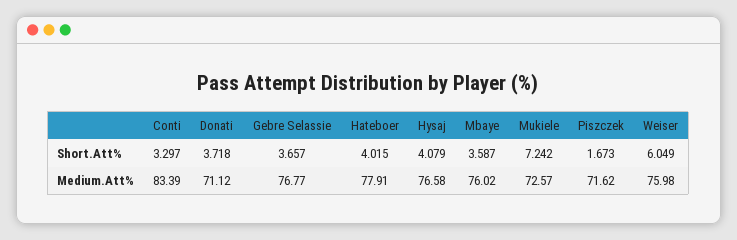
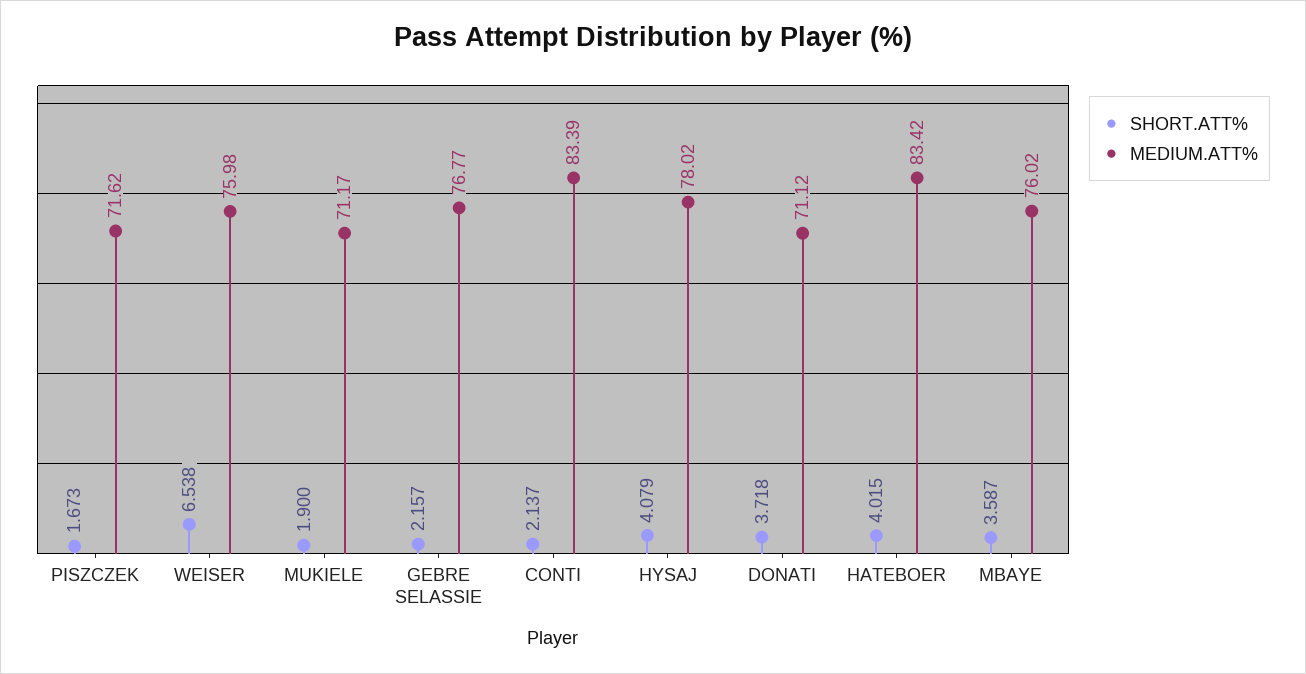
Short.Att%, Conti: 3.297 -> 2.137
Short.Att%, Gebre Selassie: 3.657 -> 2.157
Short.Att%, Mukiele: 7.242 -> 1.9
Short.Att%, Weiser: 6.049 -> 6.538
Medium.Att%, Hateboer: 77.91 -> 83.42
Medium.Att%, Hysaj: 76.58 -> 78.02
Medium.Att%, Mukiele: 72.57 -> 71.17

